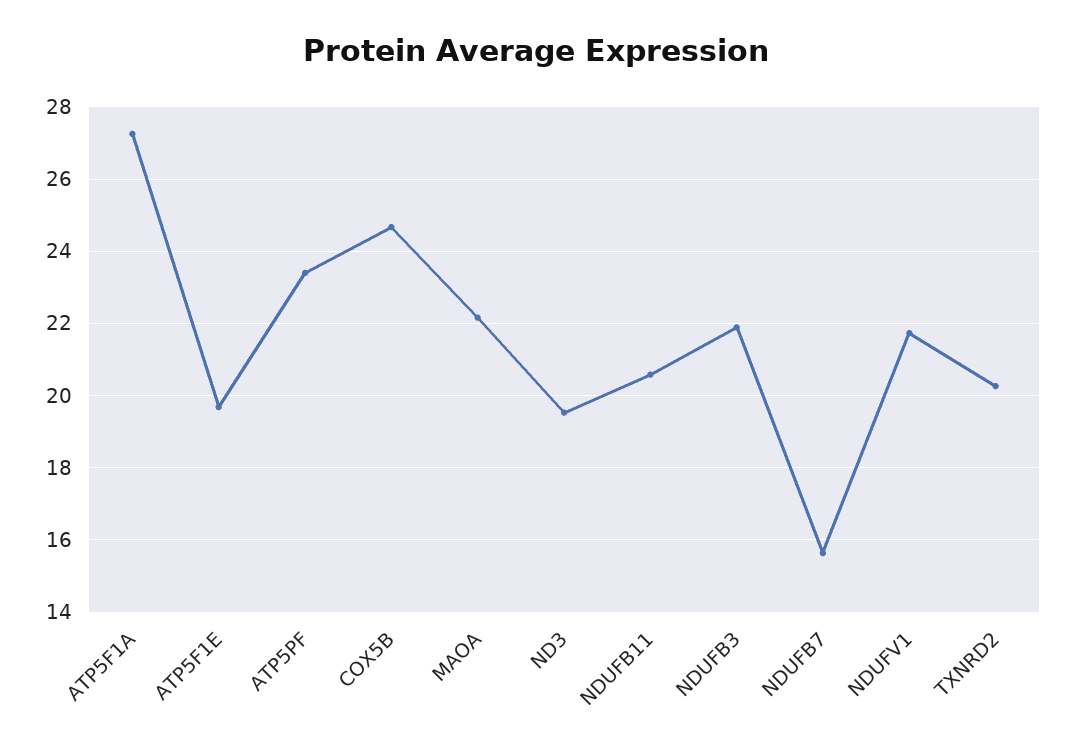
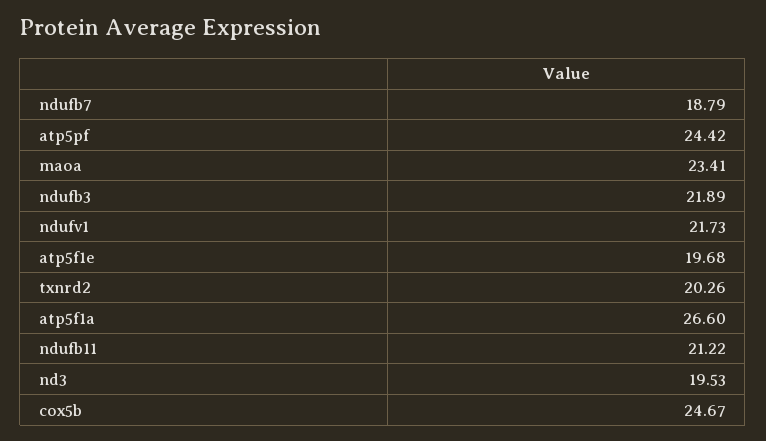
ATP5F1A: 27.2 -> 26.6
ATP5PF: 23.4 -> 24.42
MAOA: 22.2 -> 23.41
NDUFB11: 20.6 -> 21.22
NDUFB7: 15.6 -> 18.79

